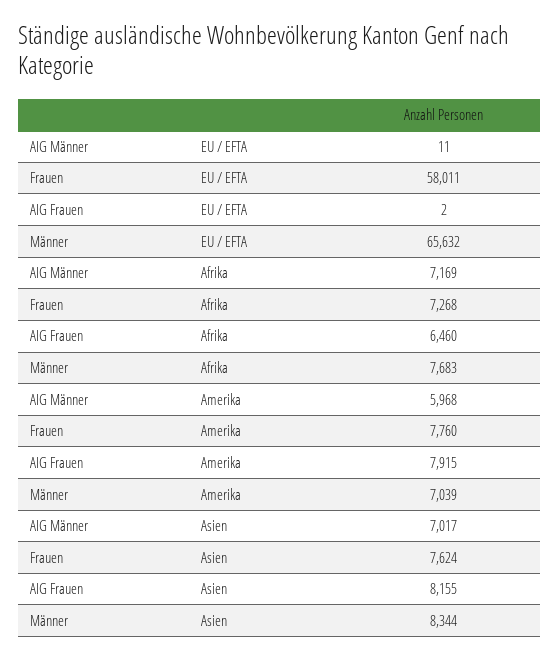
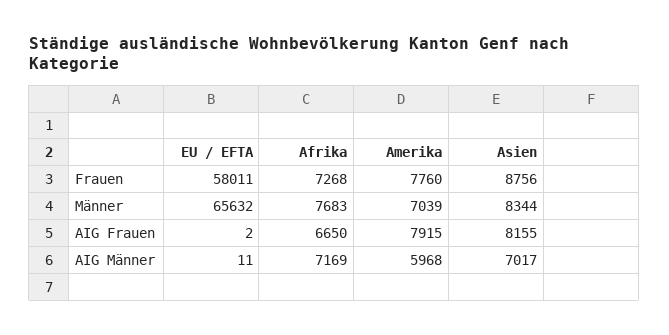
AIG Frauen, Afrika: 6460 -> 6650
Frauen, Asien: 7624 -> 8756

